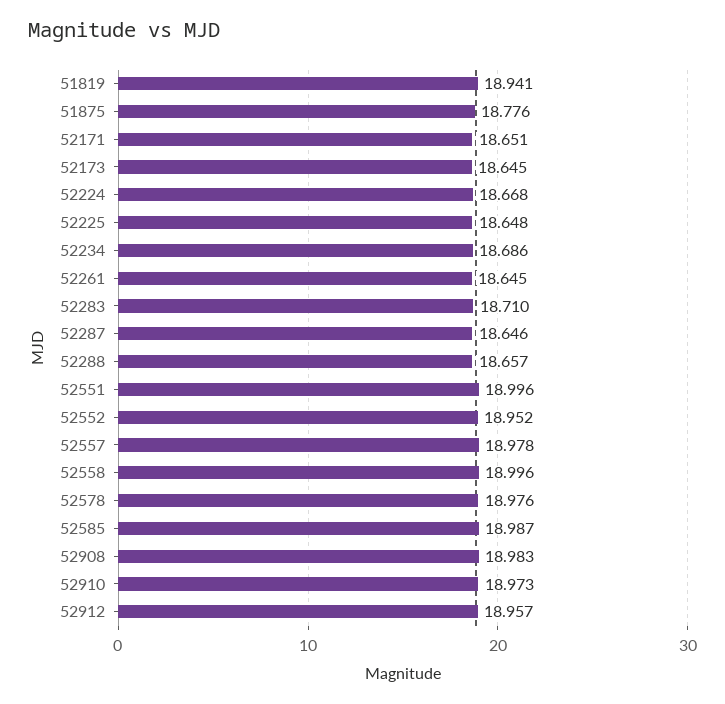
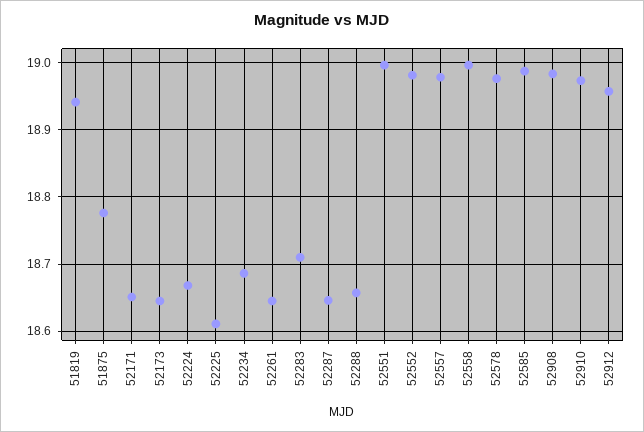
52225: 18.648 -> 18.61
52552: 18.952 -> 18.98

